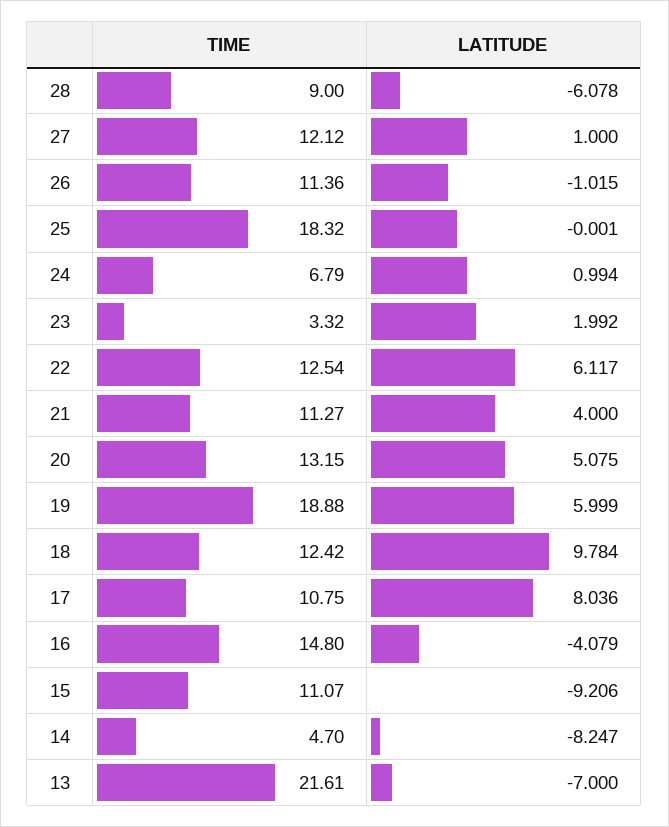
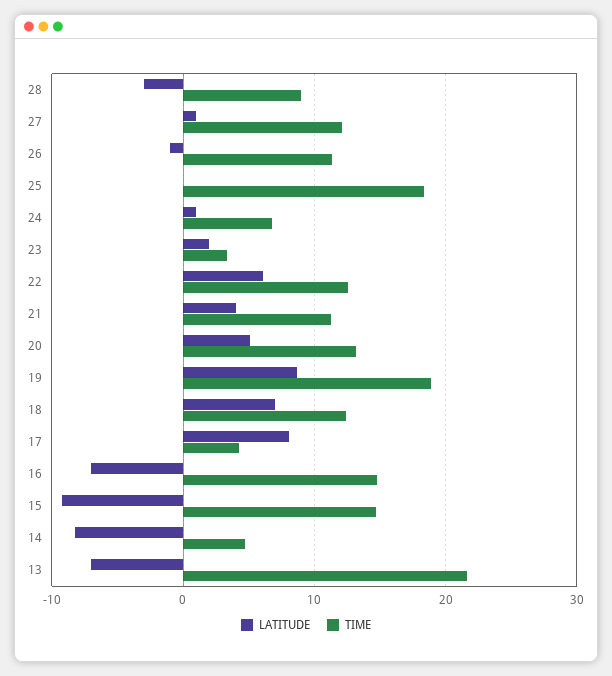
LATITUDE, 28: -6.078 -> -3
LATITUDE, 19: 5.999 -> 9
LATITUDE, 18: 9.784 -> 7
TIME, 17: 10.75 -> 4
LATITUDE, 16: -4.079 -> -7
TIME, 15: 11.07 -> 15

